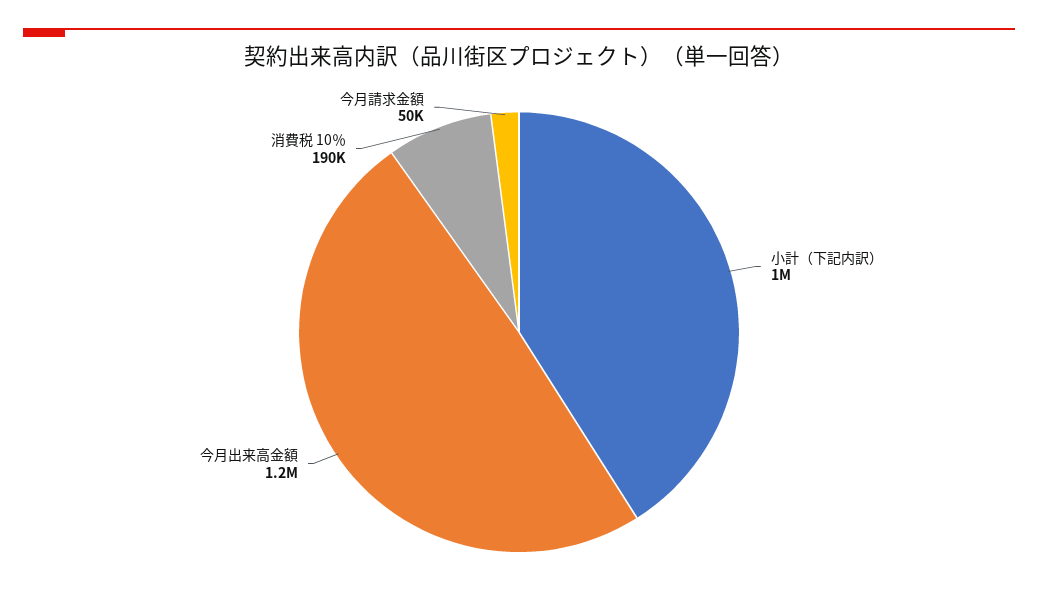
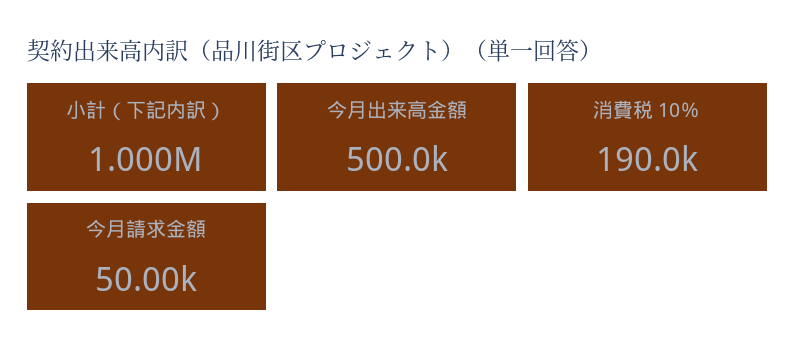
今月出来高金額: 1200000 -> 500000

